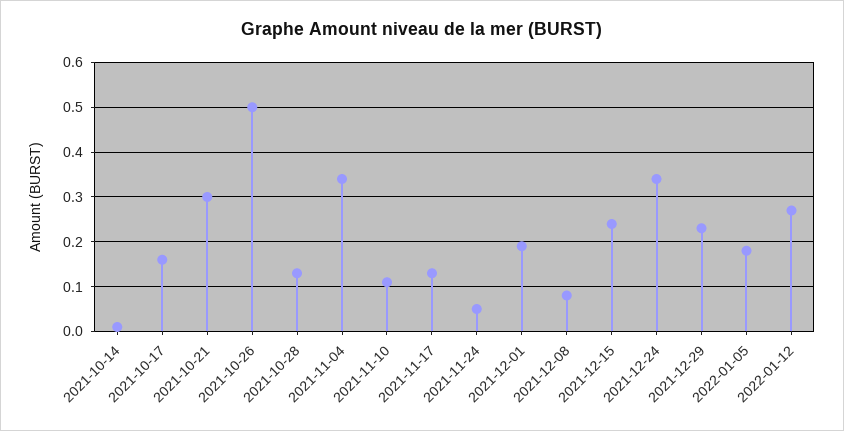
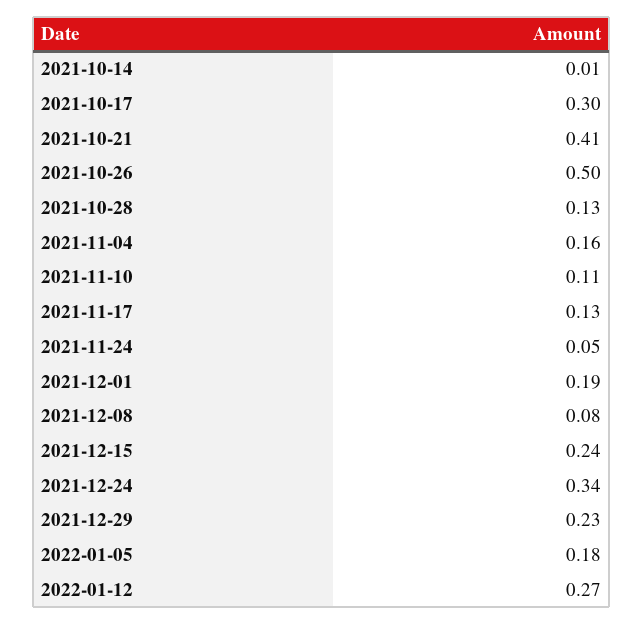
2021-10-17: 0.15 -> 0.3
2021-10-21: 0.3 -> 0.41
2021-11-04: 0.35 -> 0.16

